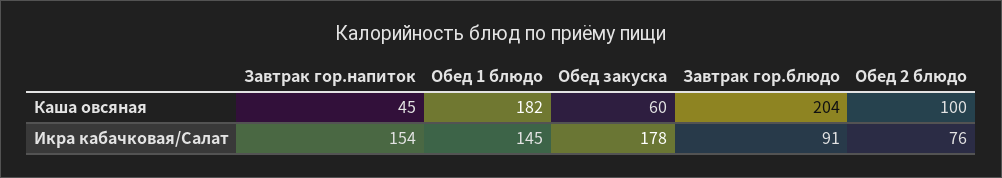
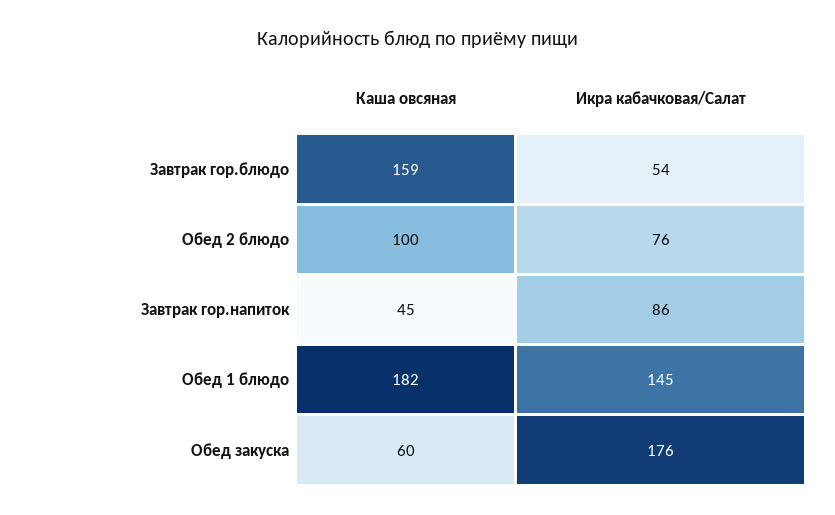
Завтрак гор.блюдо, Каша овсяная: 204 -> 159
Завтрак гор.напиток, Икра кабачковая/Салат: 154 -> 86
Обед закуска, Икра кабачковая/Салат: 178 -> 176
Завтрак гор.блюдо, Икра кабачковая/Салат: 91 -> 54

